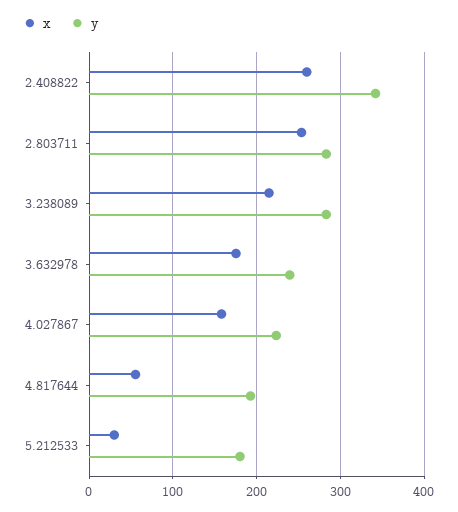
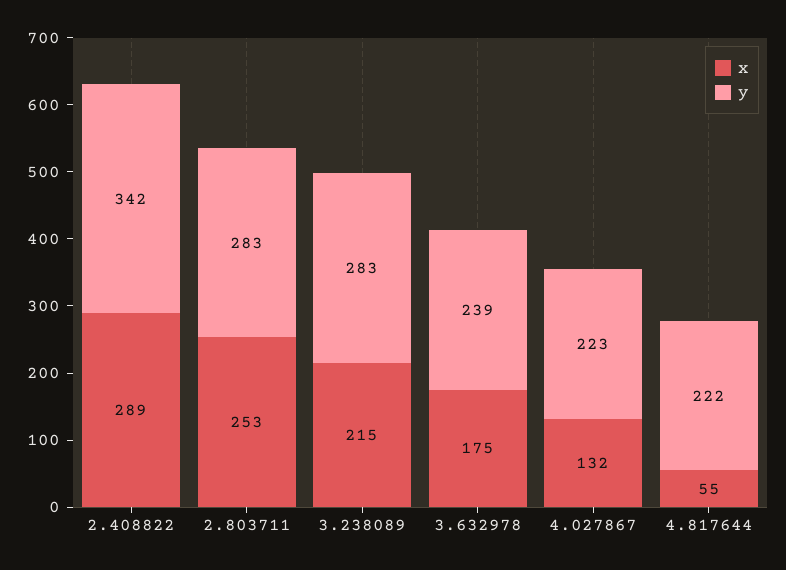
x, 2.408822: 260 -> 289
x, 4.027867: 160 -> 132
y, 4.817644: 190 -> 222
x, 5.212533: 30 -> none
y, 5.212533: 180 -> none

